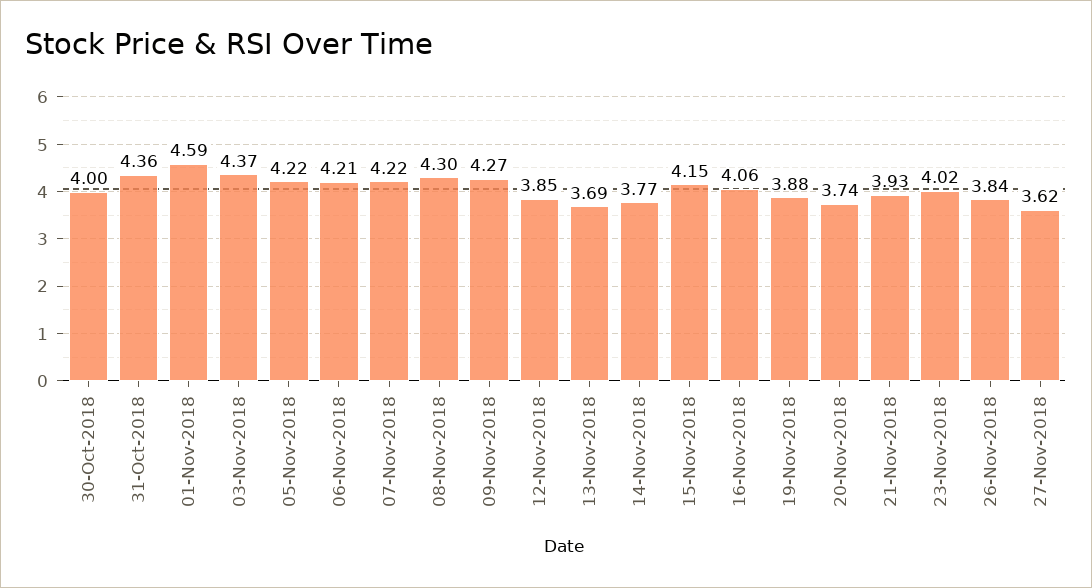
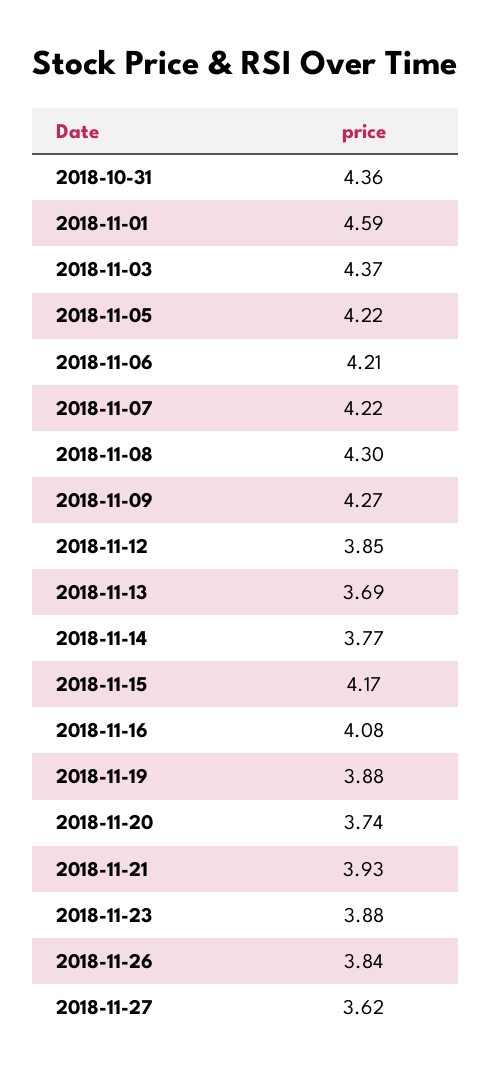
30-Oct-2018: 4 -> none
15-Nov-2018: 4.15 -> 4.17
16-Nov-2018: 4.06 -> 4.08
23-Nov-2018: 4.02 -> 3.88

